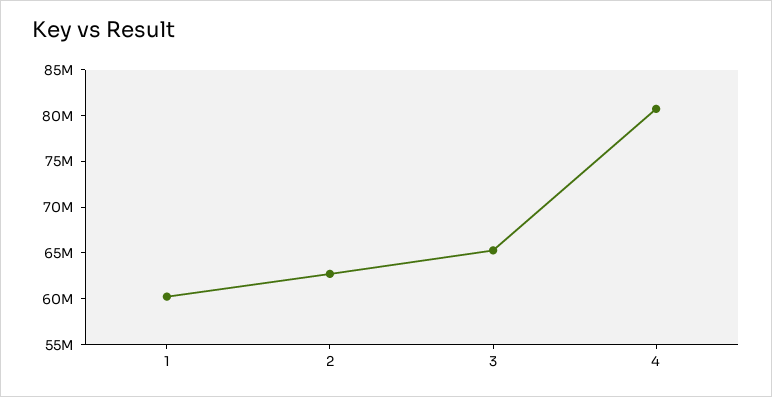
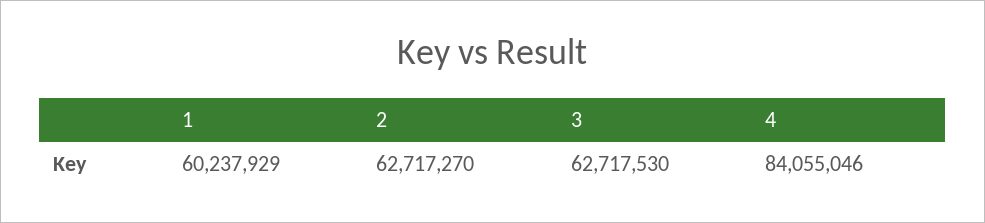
3: 65000000 -> 62717530
4: 81000000 -> 84055046

